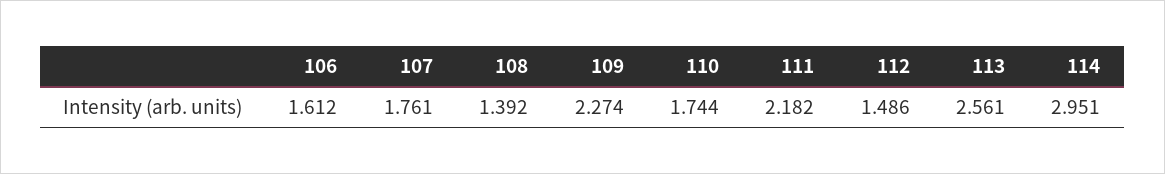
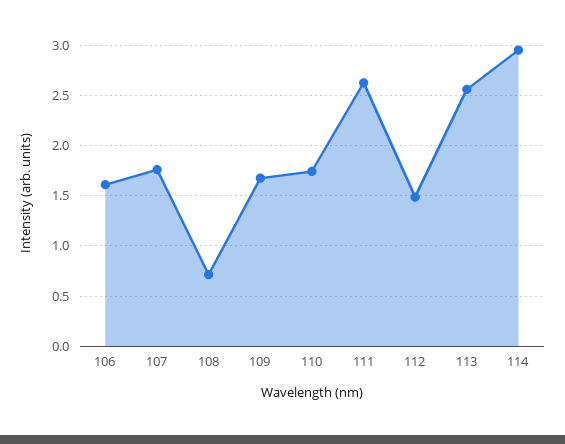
108: 1.392 -> 0.7
109: 2.274 -> 1.7
111: 2.182 -> 2.6

